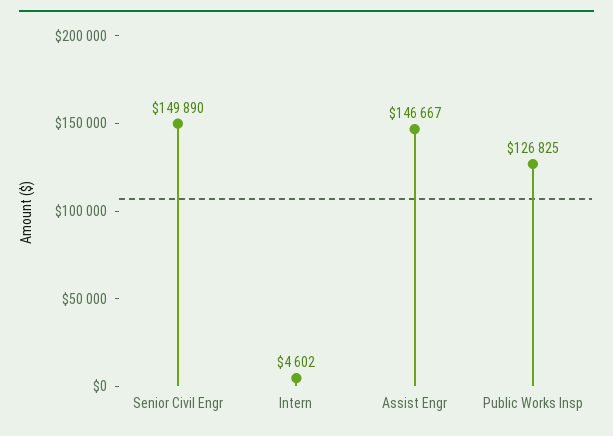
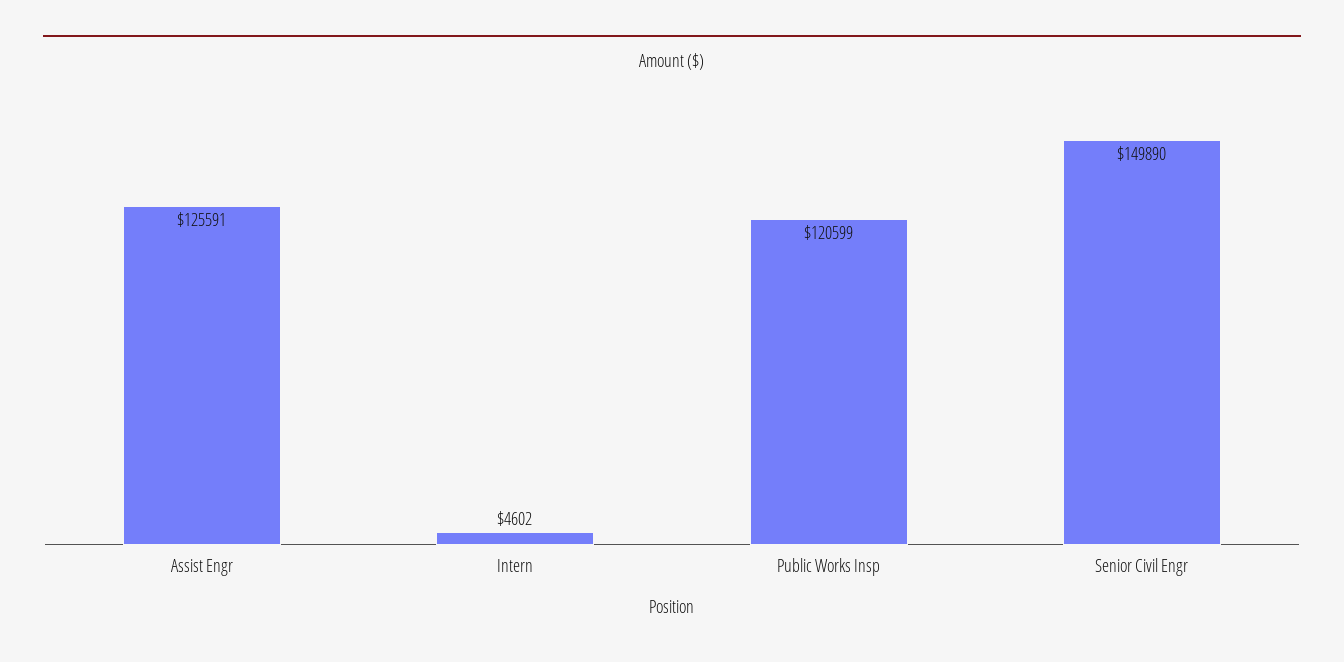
Assist Engr: 146667 -> 125591
Public Works Insp: 126825 -> 120599

